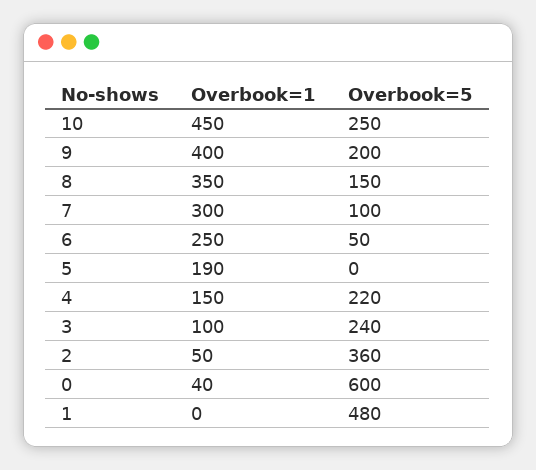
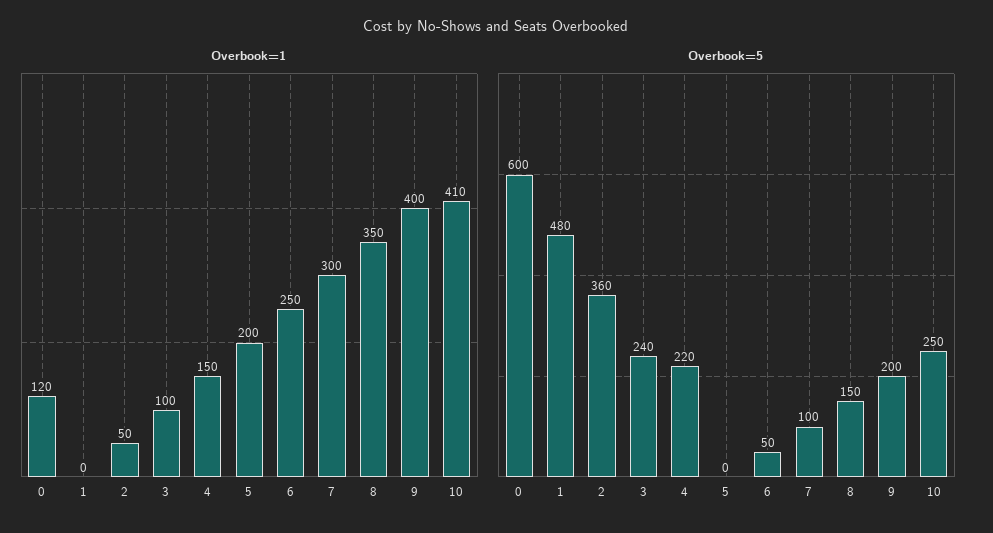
Overbook=1, 10: 450 -> 410
Overbook=1, 5: 190 -> 200
Overbook=1, 0: 40 -> 120

